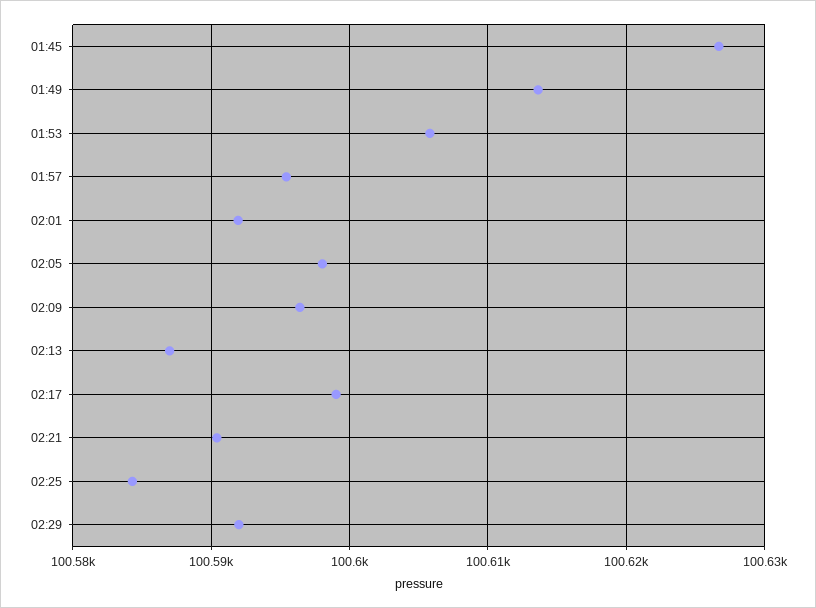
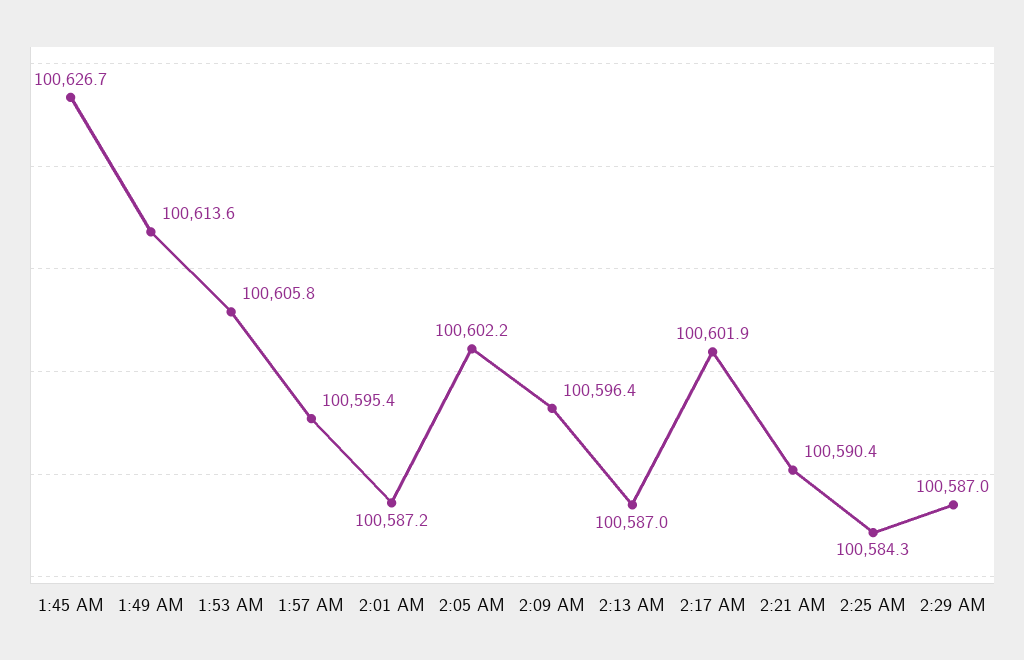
02:01: 100592 -> 100587.2
02:05: 100598 -> 100602.2
02:17: 100599 -> 100601.9
02:29: 100592 -> 100587

